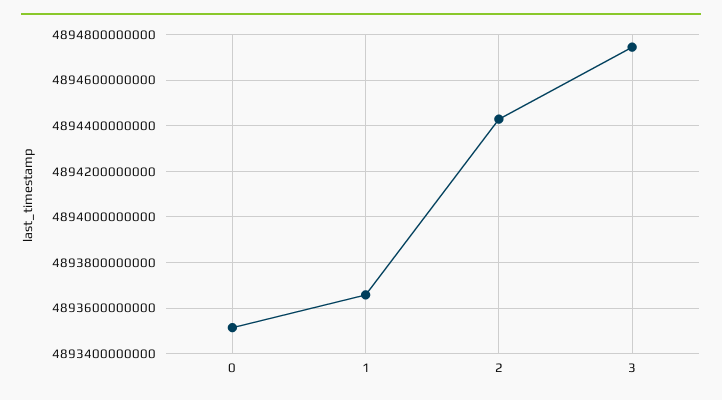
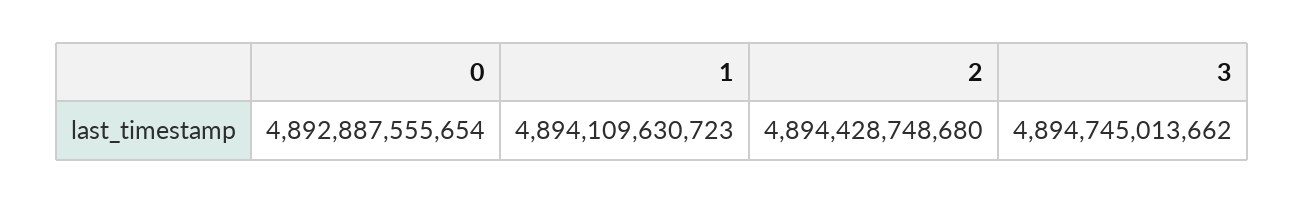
0: 4893500000000 -> 4892887555654
1: 4893650000000 -> 4894109630723

